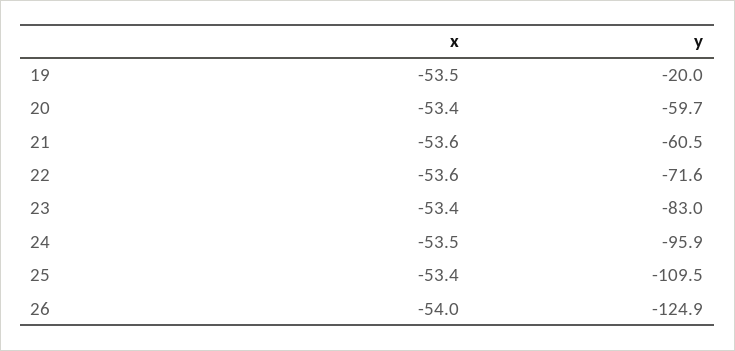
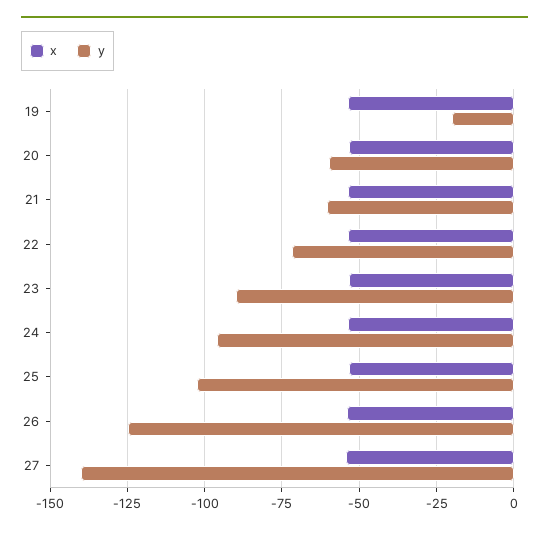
y, 23: -83 -> -90
y, 25: -109.5 -> -102.5
x, 27: none -> -55
y, 27: none -> -140

